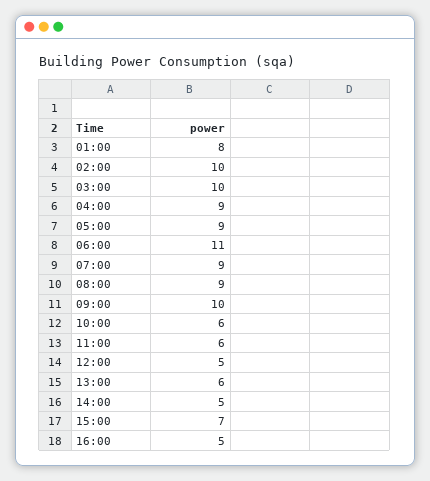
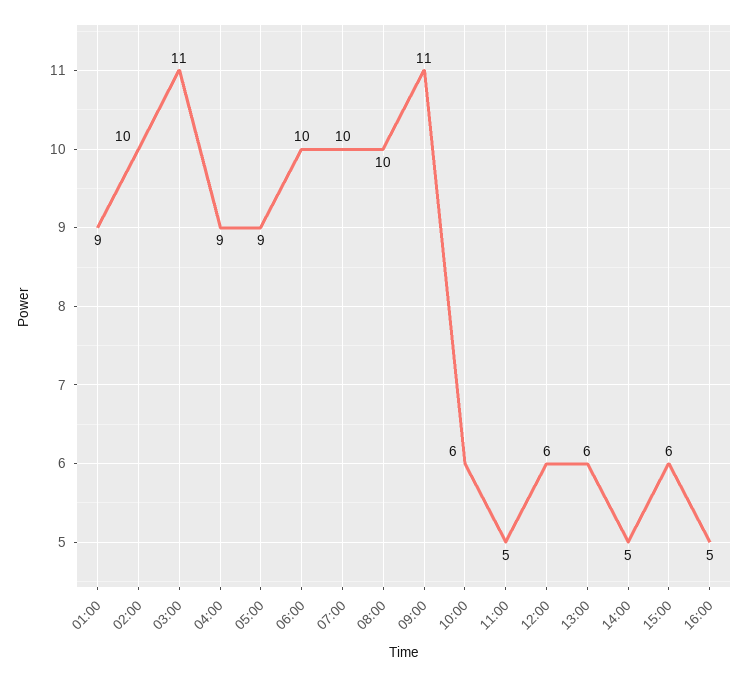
01:00: 8 -> 9
03:00: 10 -> 11
06:00: 11 -> 10
07:00: 9 -> 10
08:00: 9 -> 10
09:00: 10 -> 11
11:00: 6 -> 5
12:00: 5 -> 6
15:00: 7 -> 6

